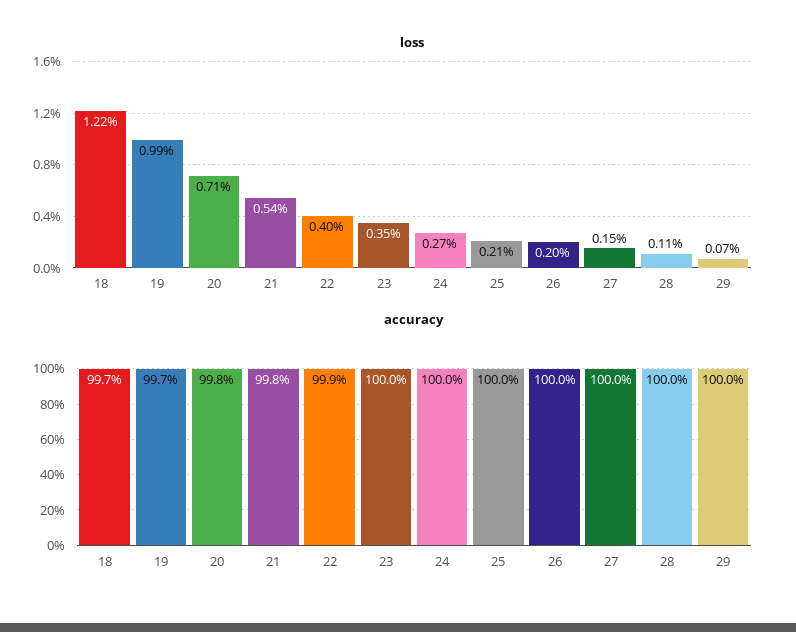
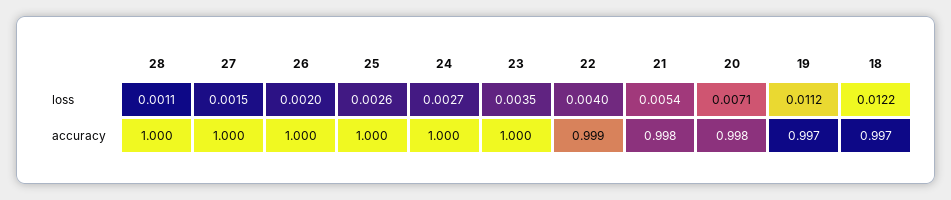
loss, 19: 0.0099 -> 0.0112
loss, 25: 0.0021 -> 0.0026
loss, 29: 0.0007 -> none
accuracy, 29: 1 -> none

